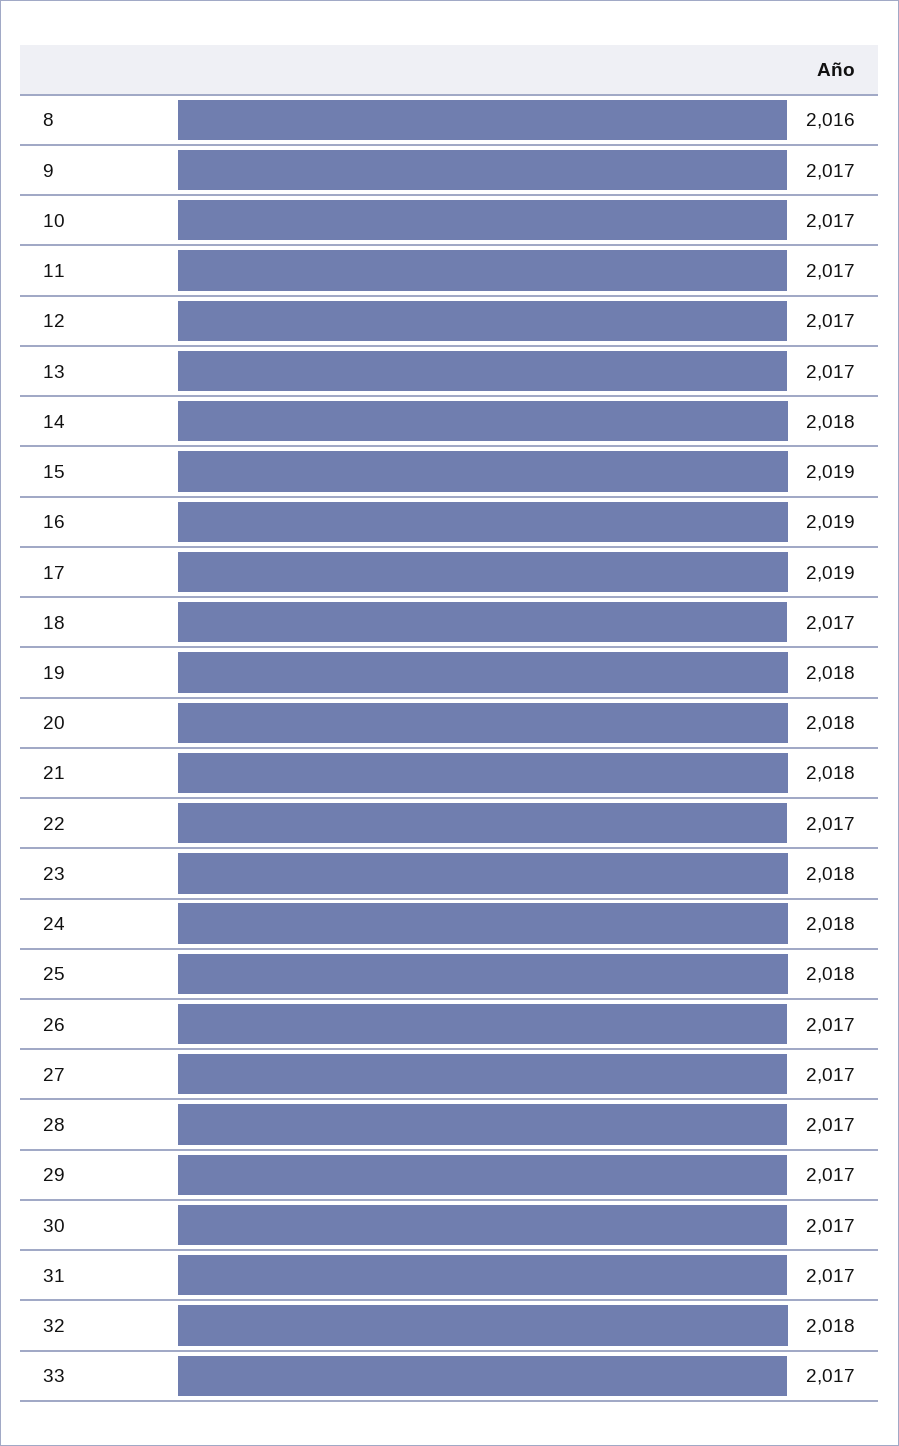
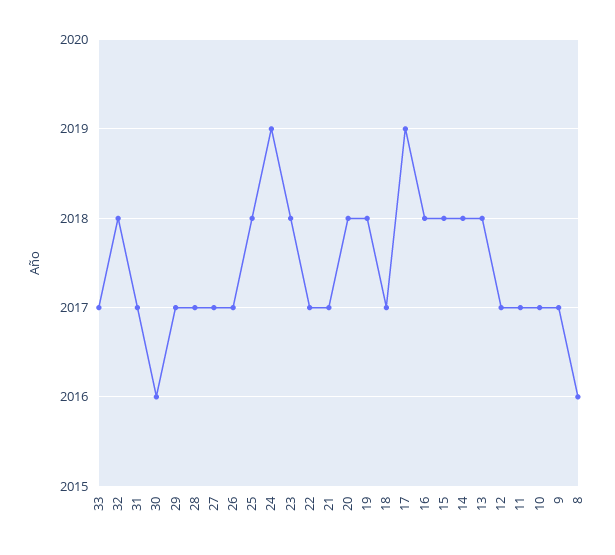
13: 2017 -> 2018
15: 2019 -> 2018
16: 2019 -> 2018
21: 2018 -> 2017
24: 2018 -> 2019
30: 2017 -> 2016

